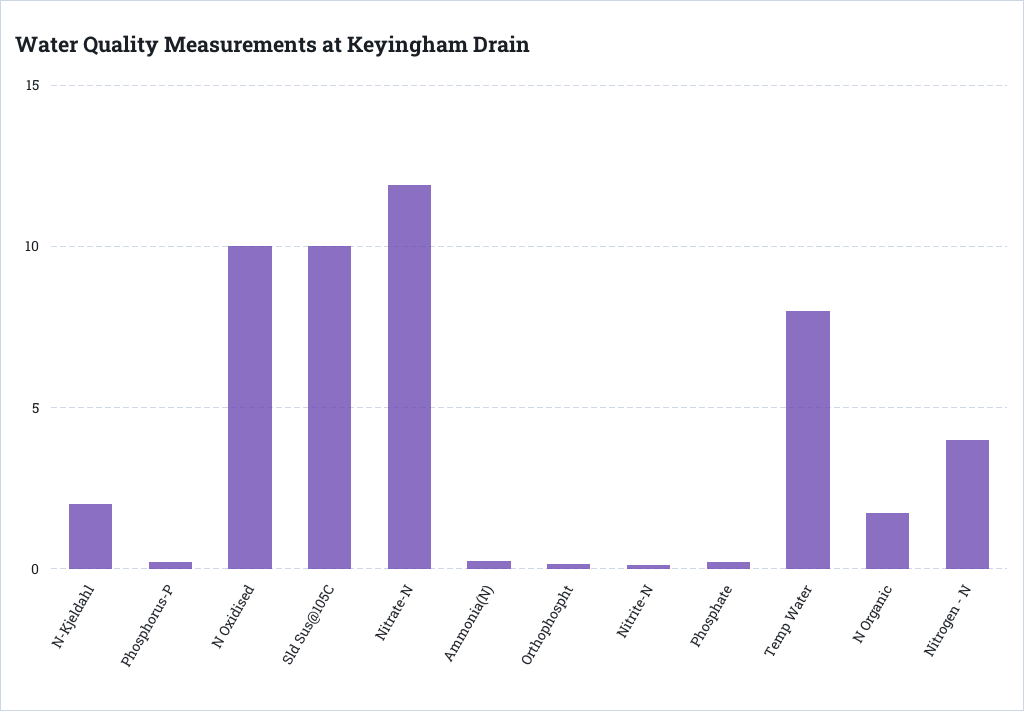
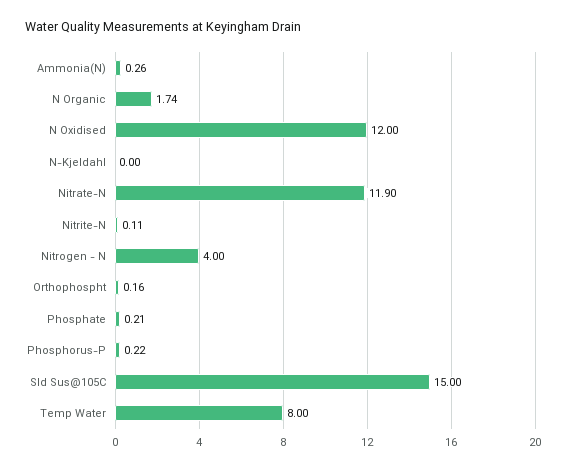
N-Kjeldahl: 2 -> 0
N Oxidised: 10 -> 12
Sld Sus@105C: 10 -> 15

